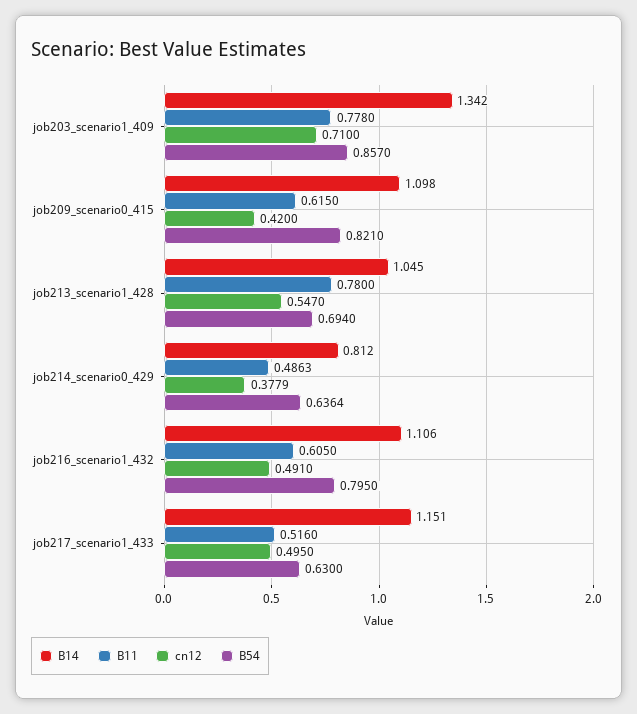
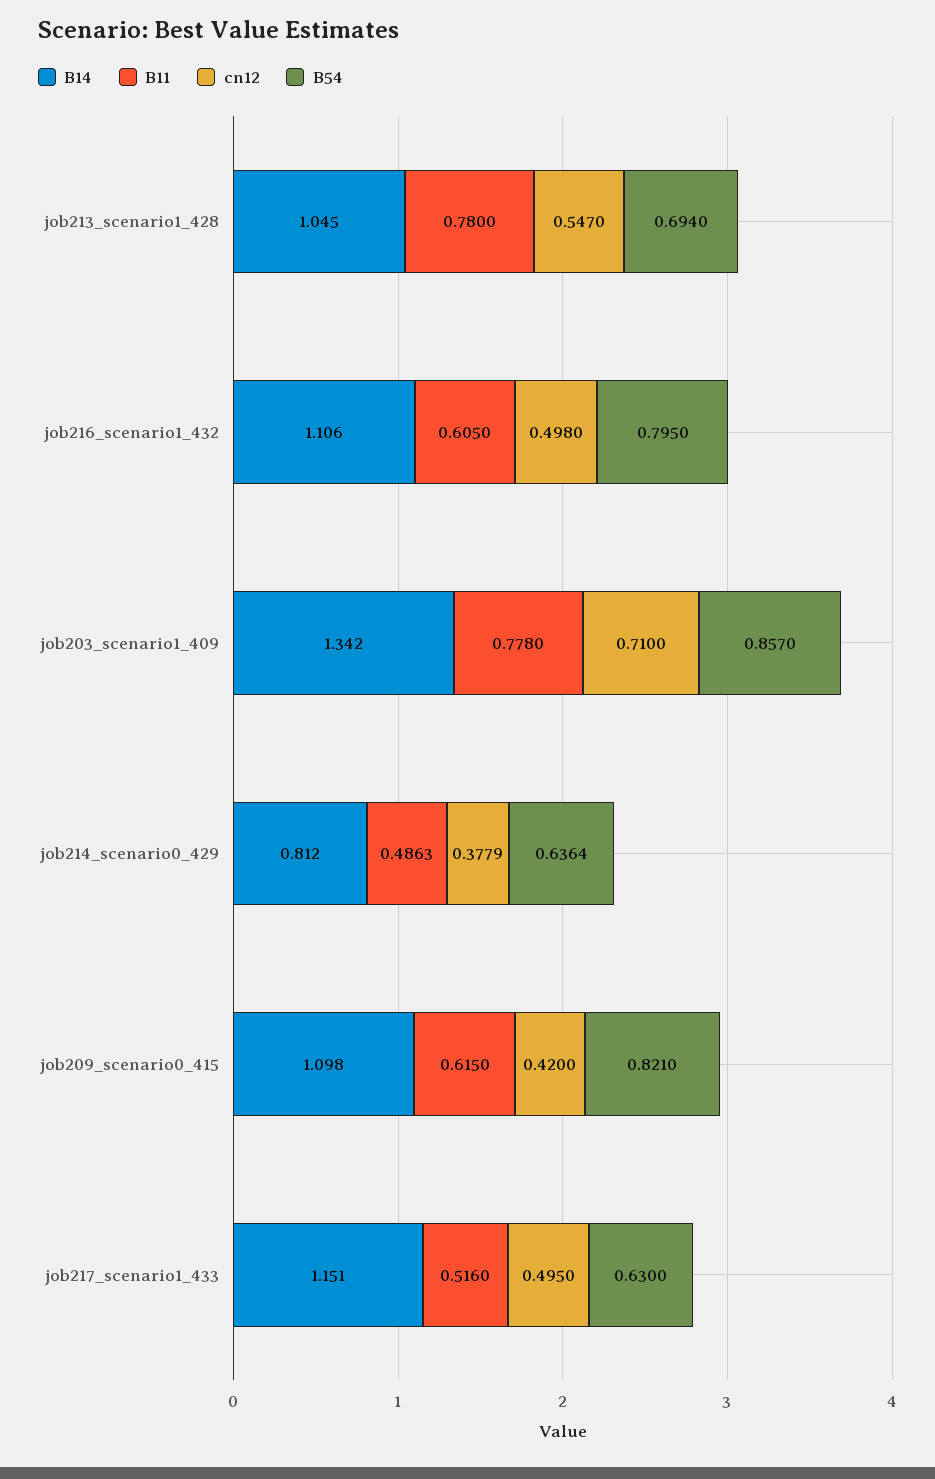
cn12, job216_scenario1_432: 0.491 -> 0.498

